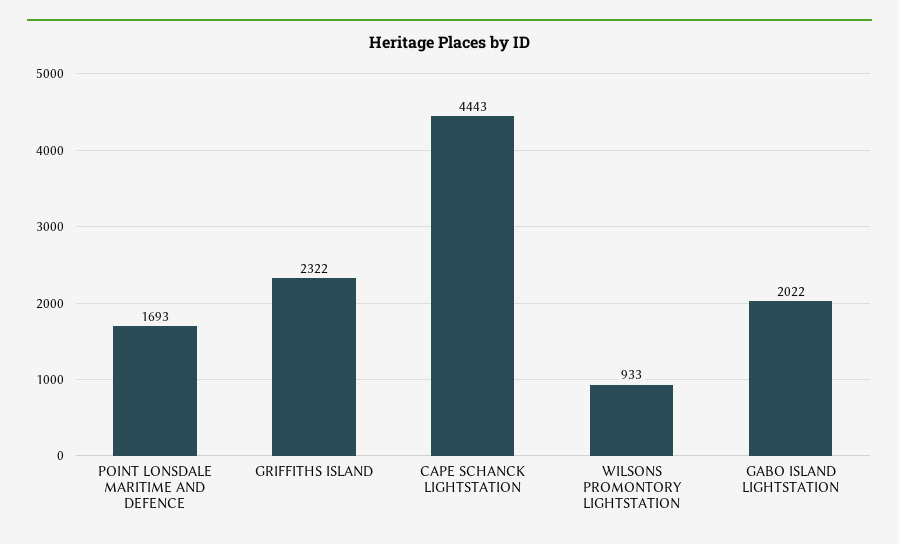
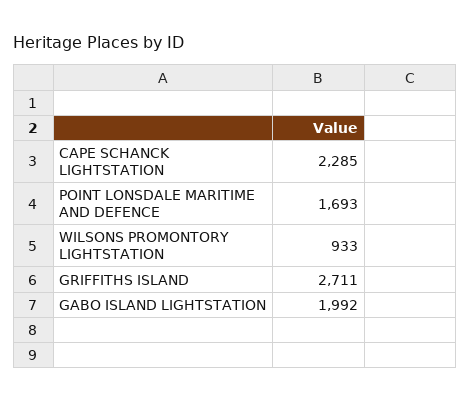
GRIFFITHS ISLAND: 2322 -> 2711
CAPE SCHANCK LIGHTSTATION: 4443 -> 2285
GABO ISLAND LIGHTSTATION: 2022 -> 1992

